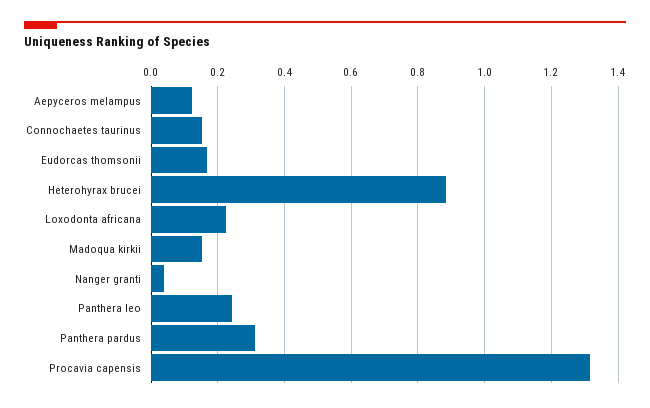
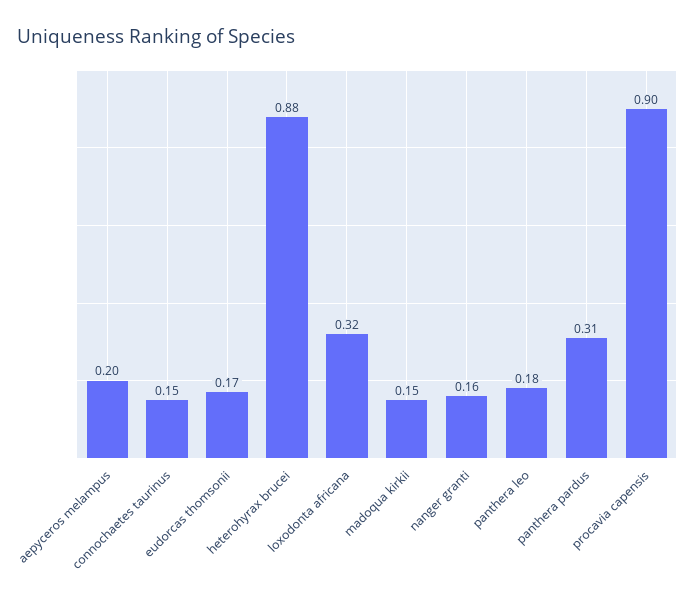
Aepyceros melampus: 0.12 -> 0.2
Loxodonta africana: 0.22 -> 0.32
Nanger granti: 0.04 -> 0.16
Panthera leo: 0.24 -> 0.18
Procavia capensis: 1.32 -> 0.9

